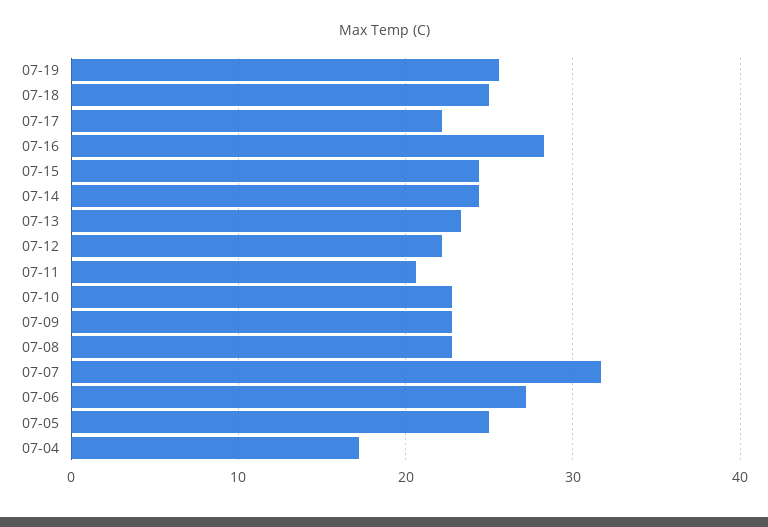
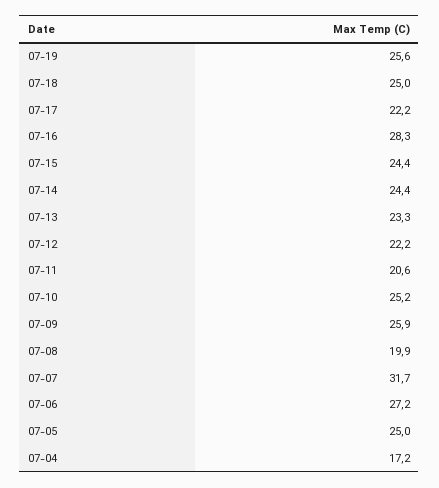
07-10: 23 -> 25.2
07-09: 23 -> 25.9
07-08: 23 -> 19.9

